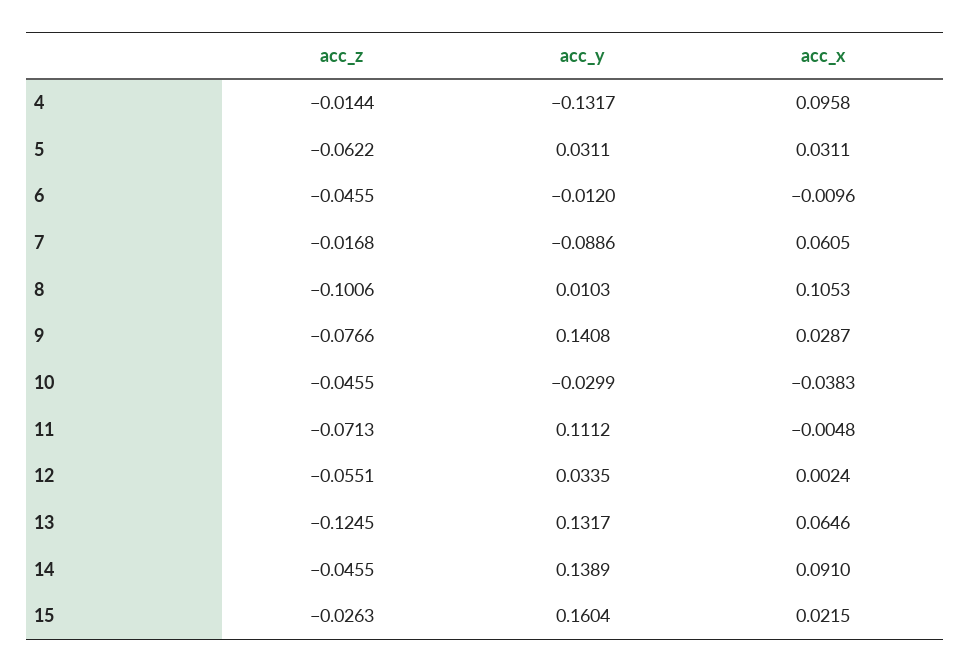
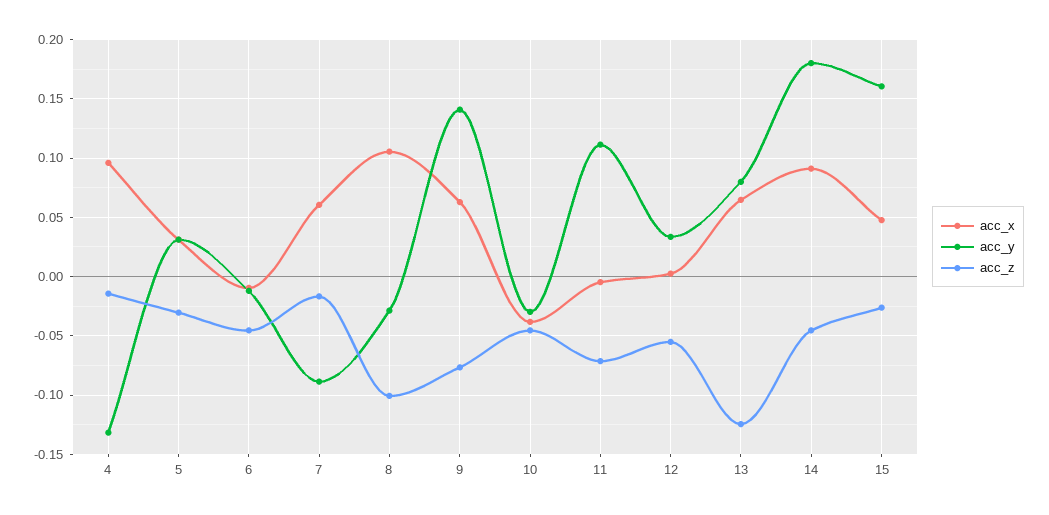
acc_z, 5: -0.0622 -> -0.03
acc_y, 8: 0.0103 -> -0.03
acc_x, 9: 0.0287 -> 0.06
acc_y, 13: 0.1317 -> 0.08
acc_y, 14: 0.1389 -> 0.18
acc_x, 15: 0.0215 -> 0.05

